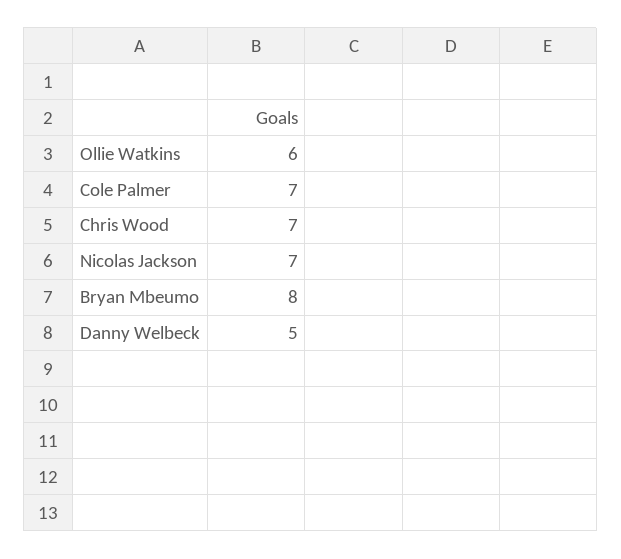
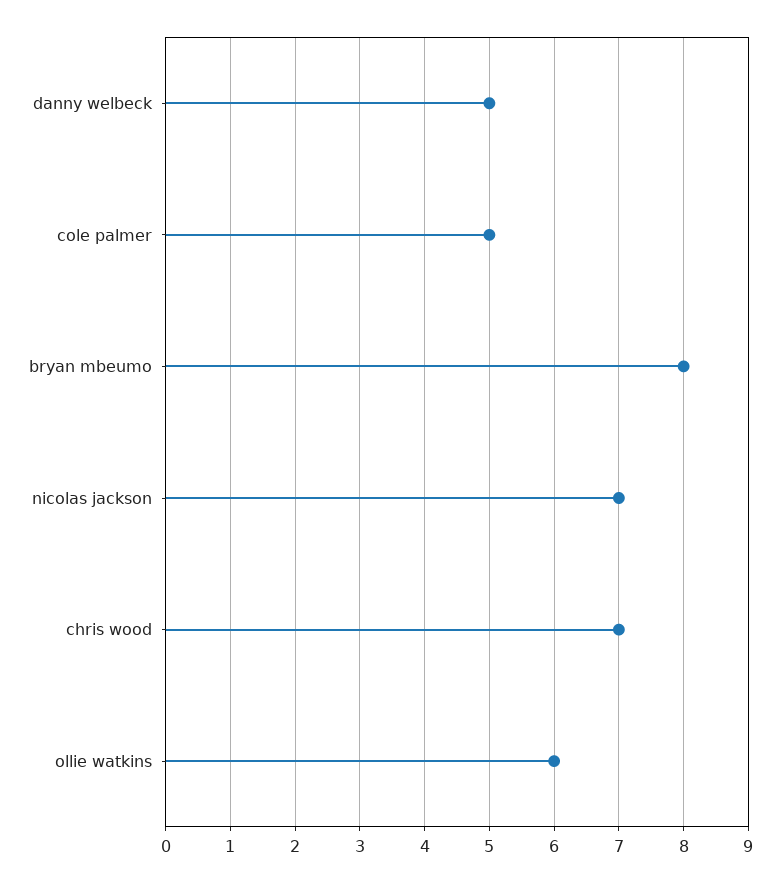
Cole Palmer: 7 -> 5

